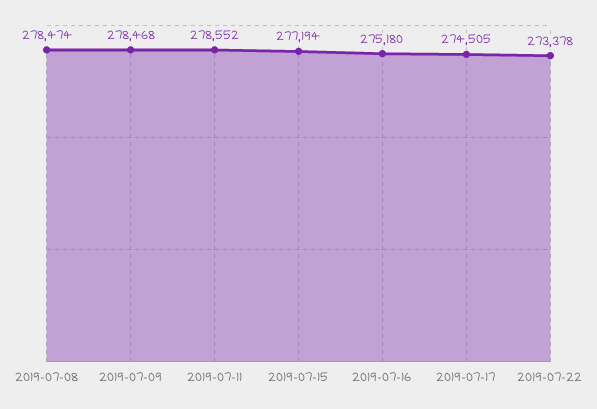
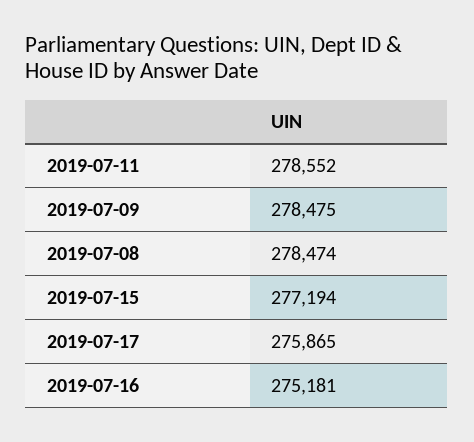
2019-07-09: 278468 -> 278475
2019-07-16: 275180 -> 275181
2019-07-17: 274505 -> 275865
2019-07-22: 273378 -> none

